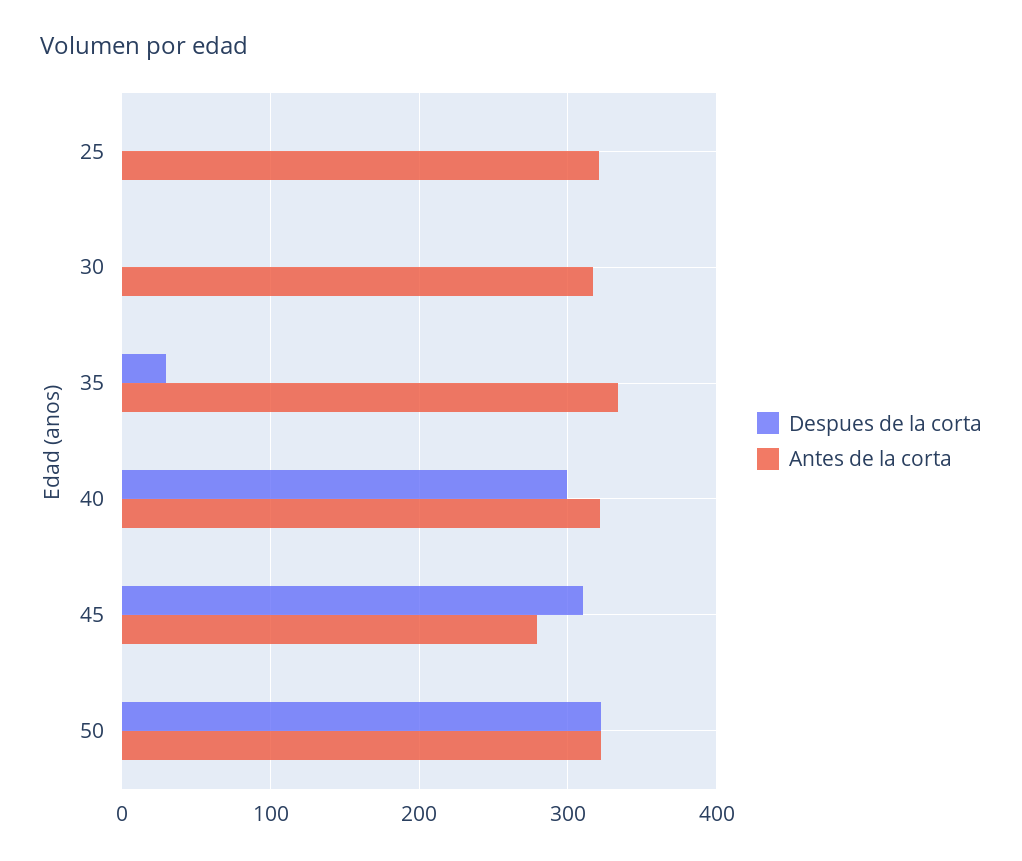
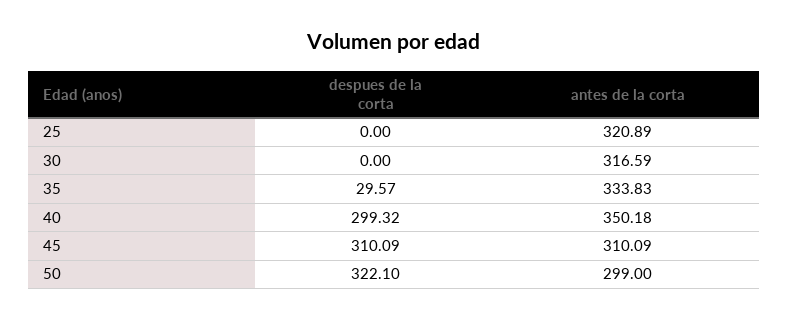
Antes de la corta, 40: 320 -> 350.18
Antes de la corta, 45: 280 -> 310.09
Antes de la corta, 50: 320 -> 299

